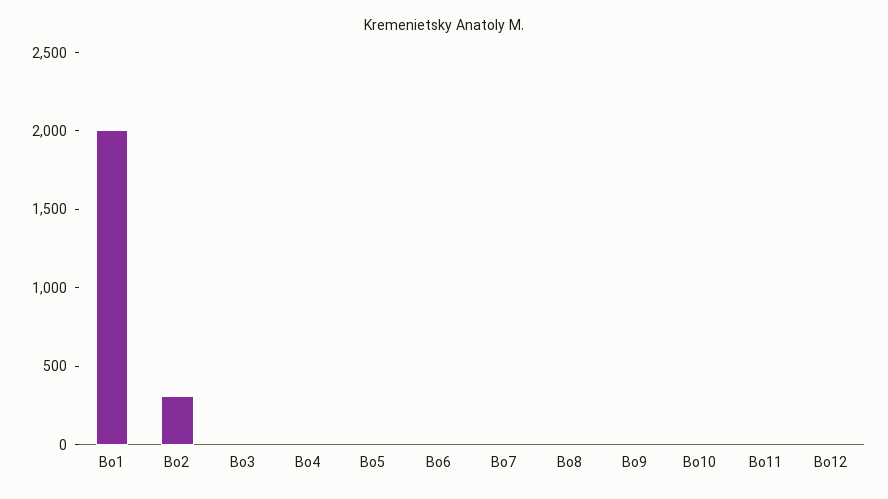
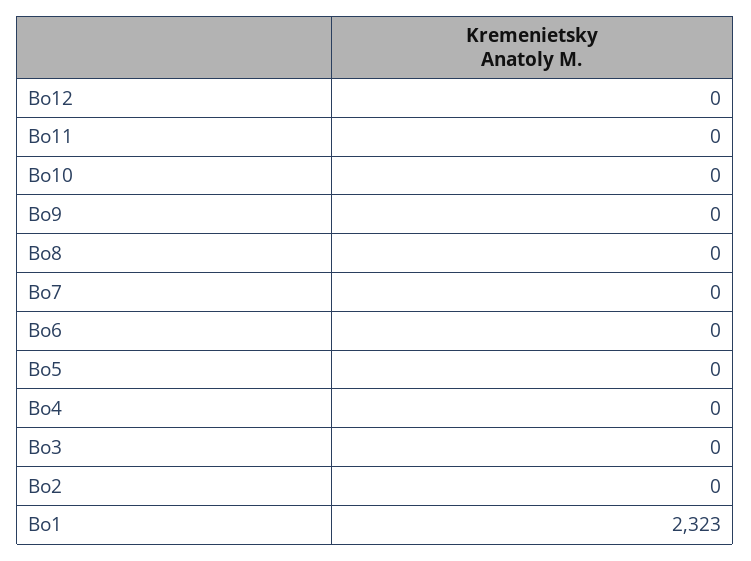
Bo1: 2000 -> 2323
Bo2: 300 -> 0

